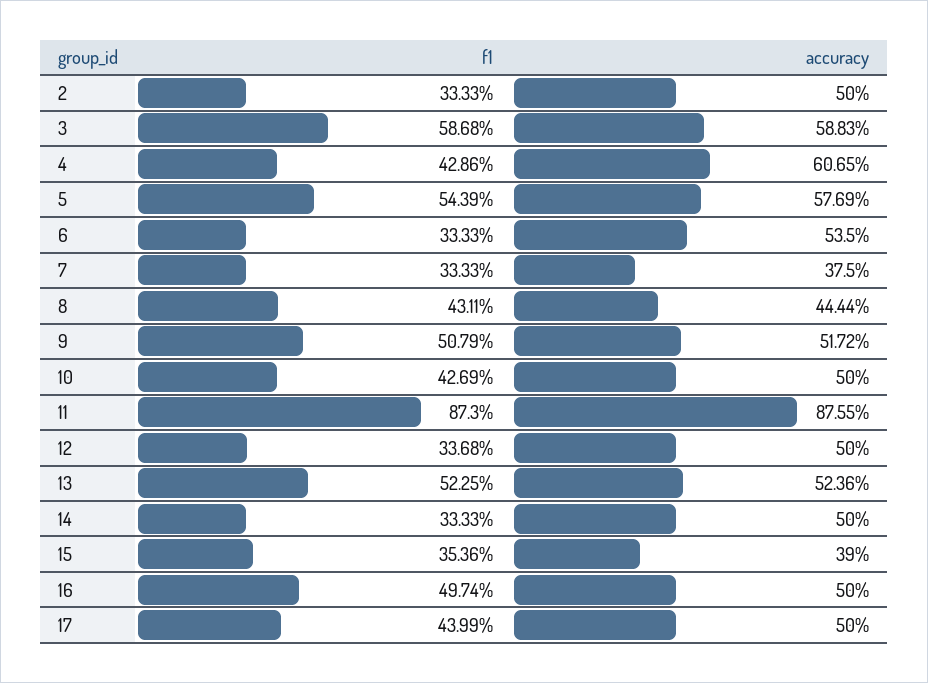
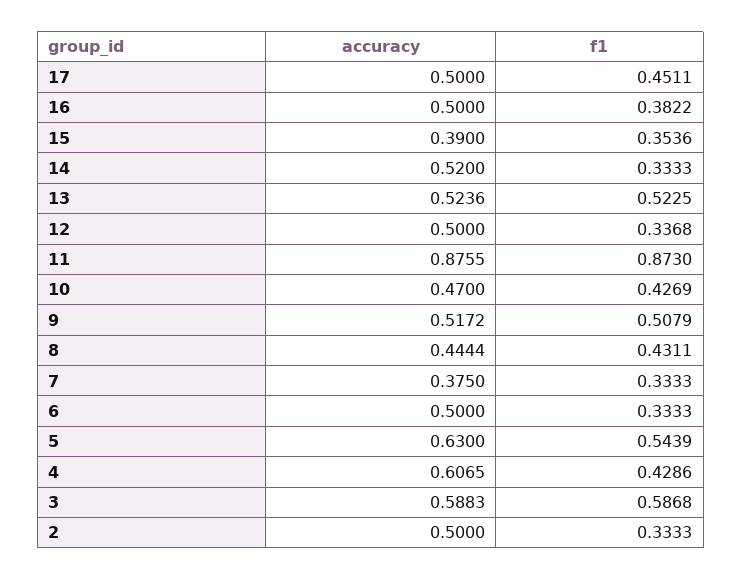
accuracy, 5: 0.5769 -> 0.63
accuracy, 6: 0.535 -> 0.5
accuracy, 10: 0.5 -> 0.47
accuracy, 14: 0.5 -> 0.52
f1, 16: 0.4974 -> 0.3822
f1, 17: 0.4399 -> 0.4511

